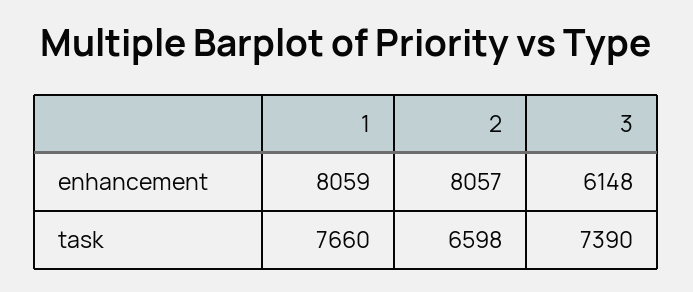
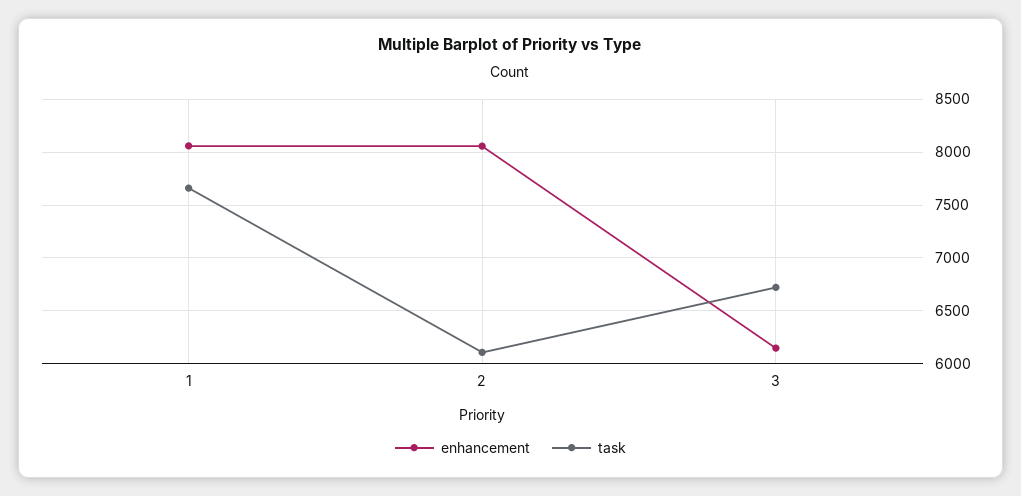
task, 2: 6598 -> 6100
task, 3: 7390 -> 6700

